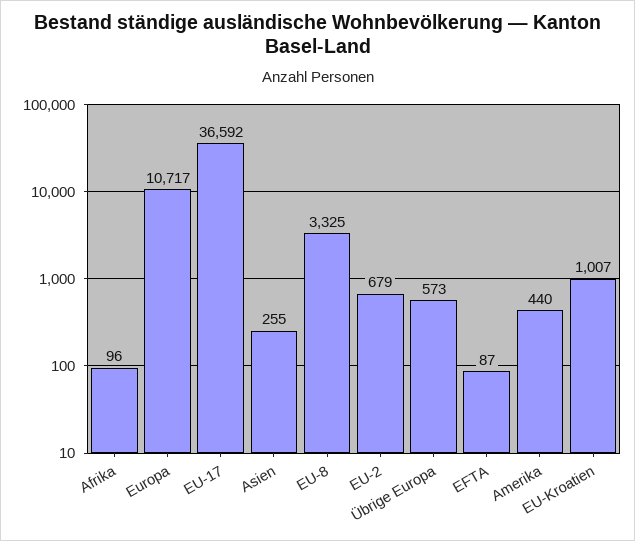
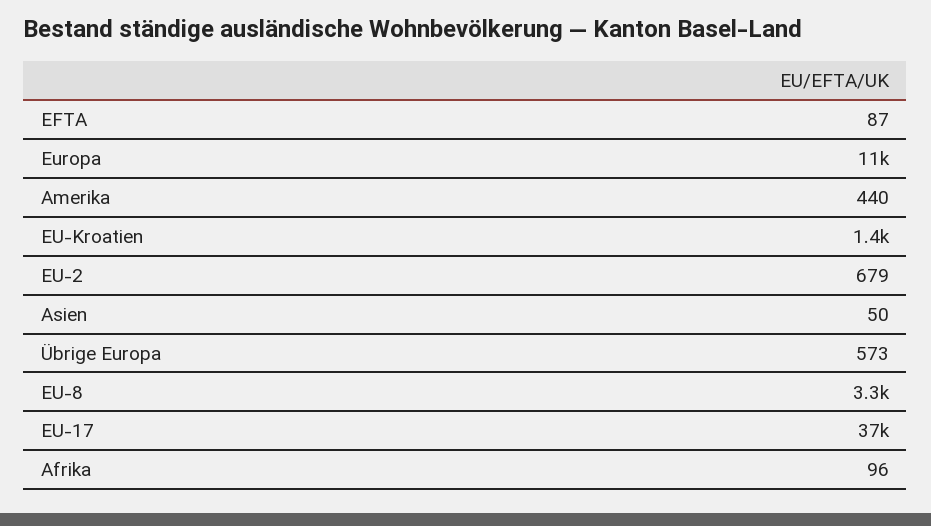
Asien: 255 -> 50
EU-Kroatien: 1007 -> 1400

